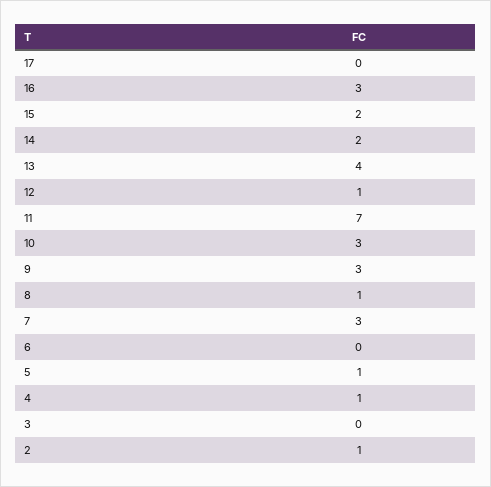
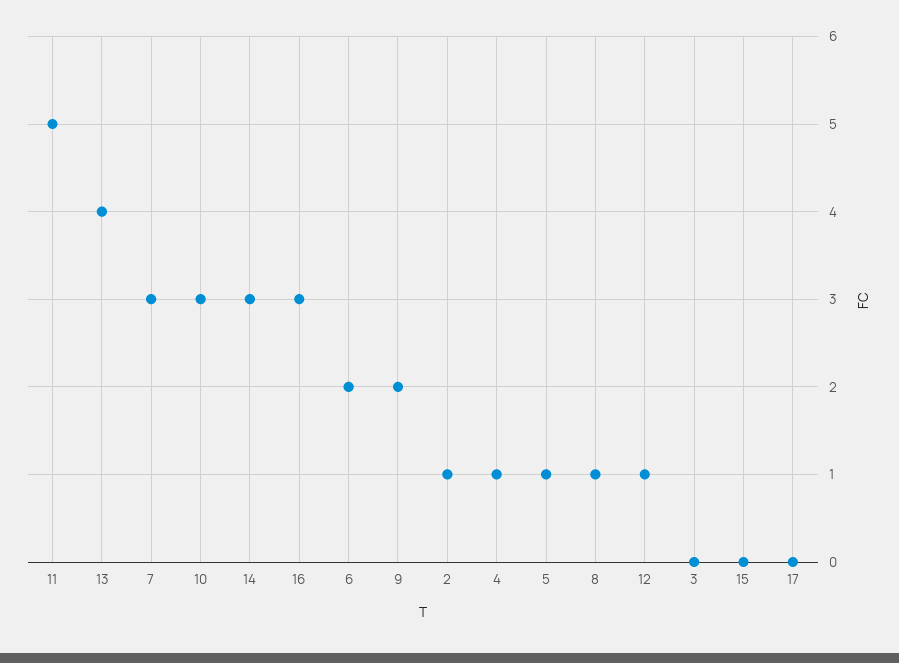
15: 2 -> 0
14: 2 -> 3
11: 7 -> 5
9: 3 -> 2
6: 0 -> 2

